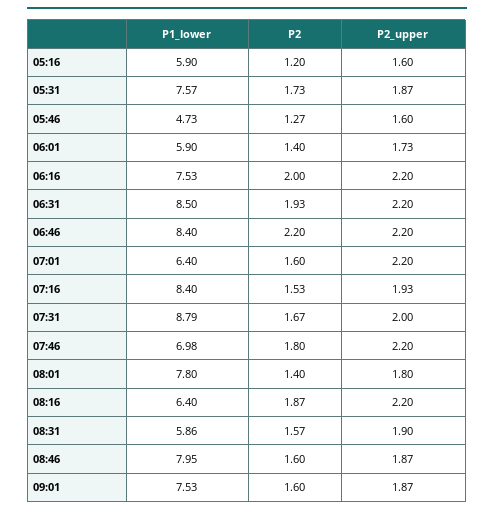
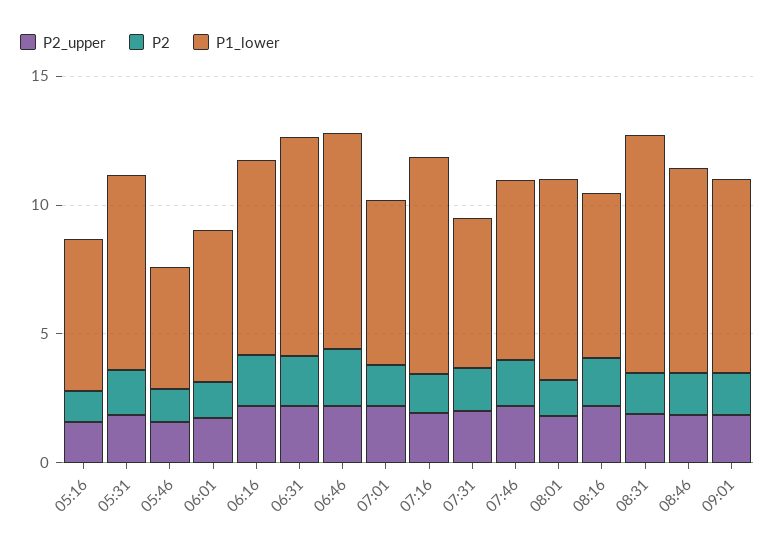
P1_lower, 07:31: 8.79 -> 6
P1_lower, 08:31: 5.86 -> 9

